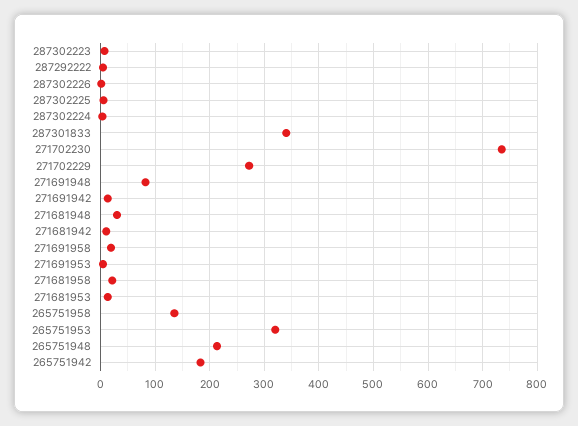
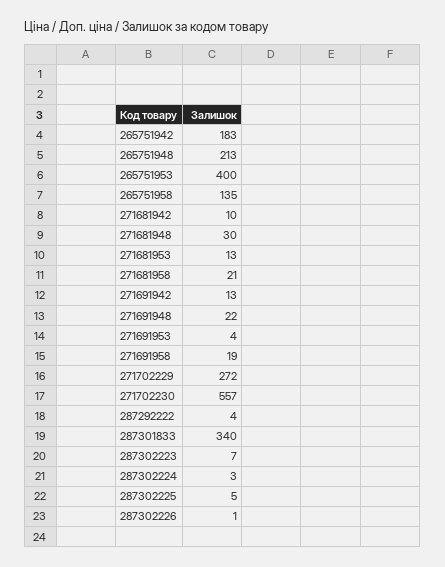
271702230: 740 -> 557
271691948: 80 -> 22
265751953: 320 -> 400

